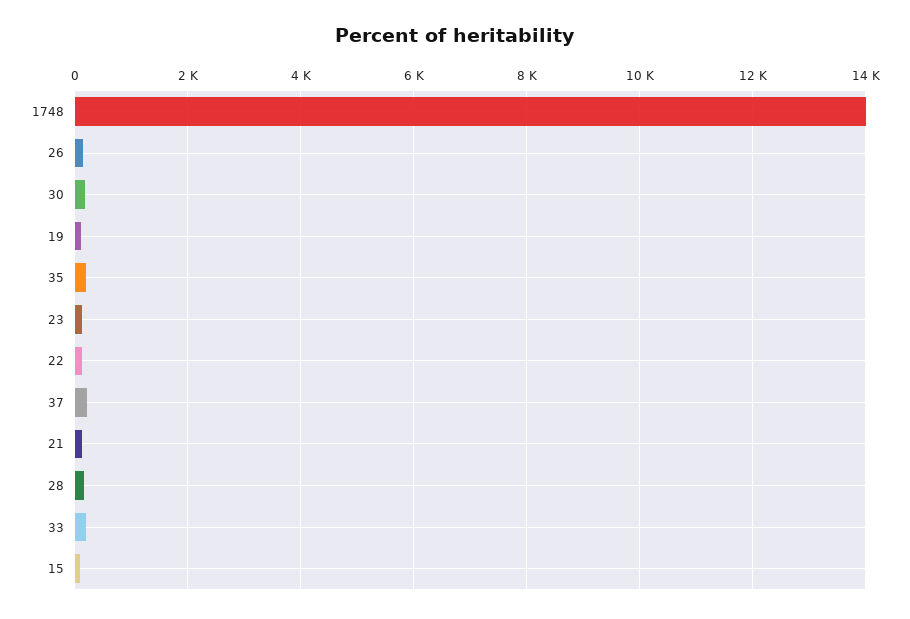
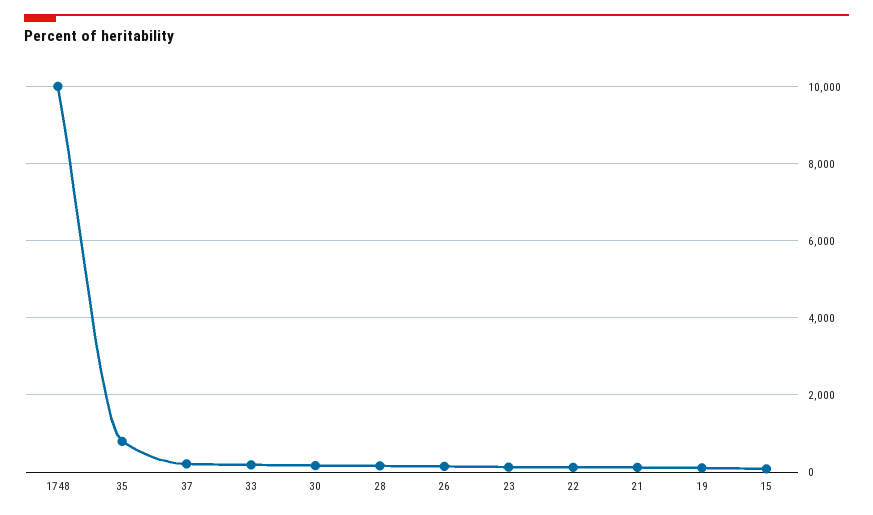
1748: 14000 -> 10000
35: 200 -> 800

